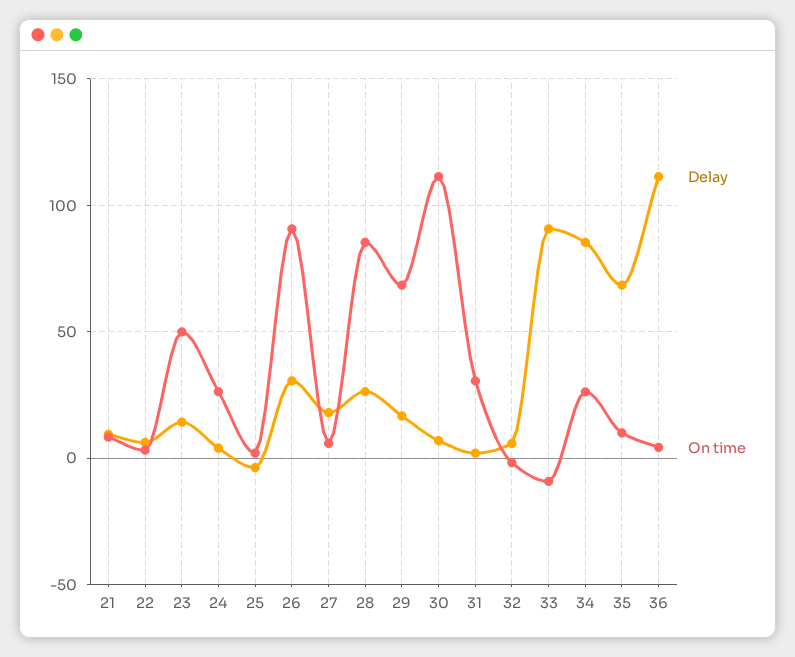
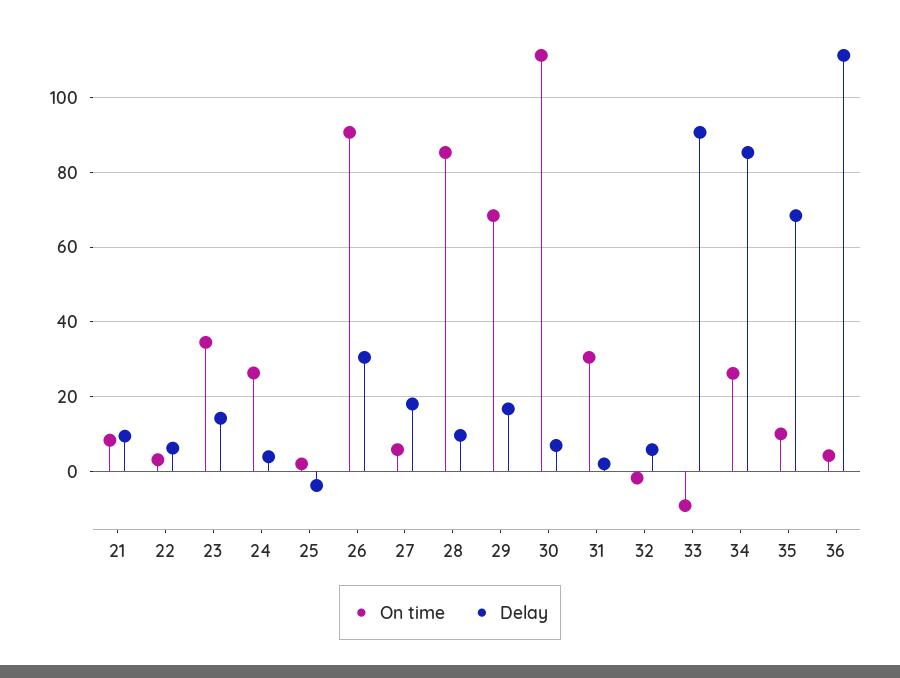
On time, 23: 50 -> 34
Delay, 28: 25 -> 10

